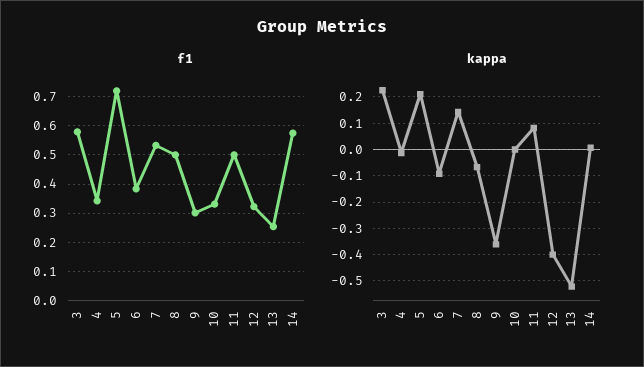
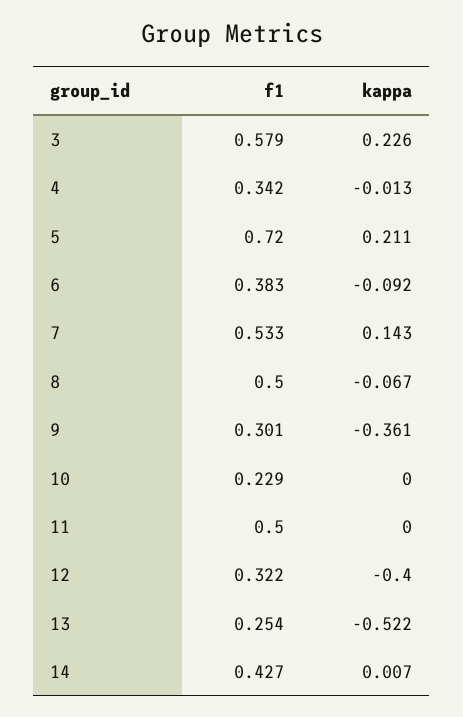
f1, 10: 0.325 -> 0.229
f1, 14: 0.575 -> 0.427
kappa, 11: 0.075 -> 0

